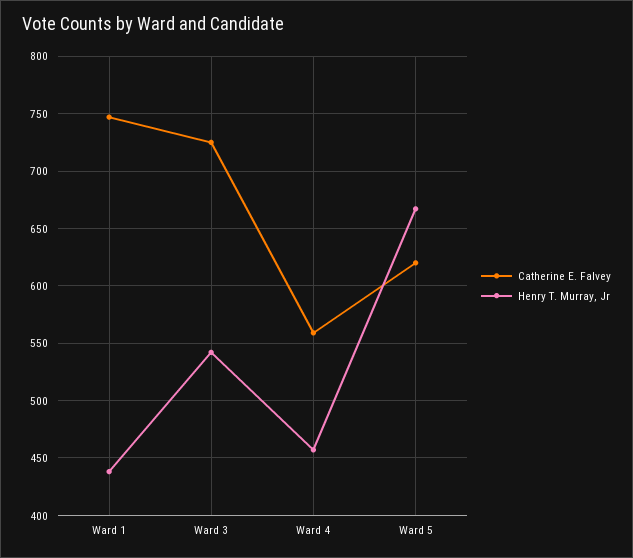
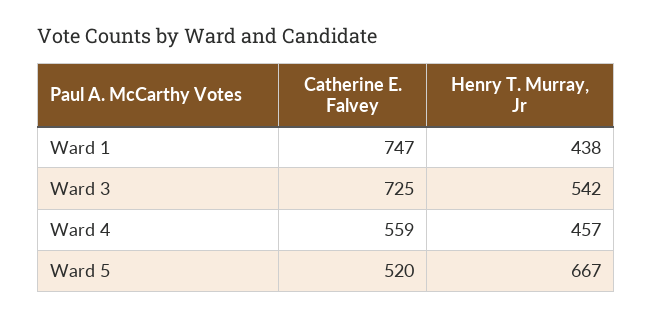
Catherine E. Falvey, Ward 5: 620 -> 520

